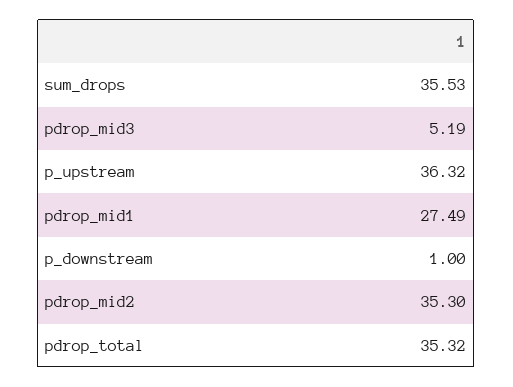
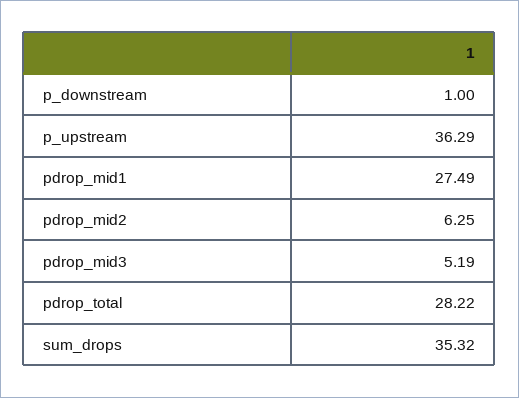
sum_drops: 35.53 -> 35.32
p_upstream: 36.32 -> 36.29
pdrop_mid2: 35.3 -> 6.25
pdrop_total: 35.32 -> 28.22

